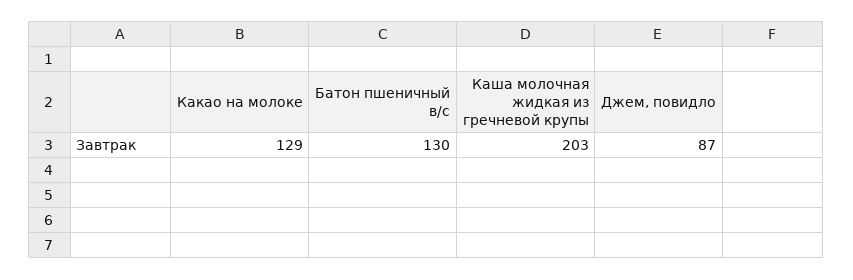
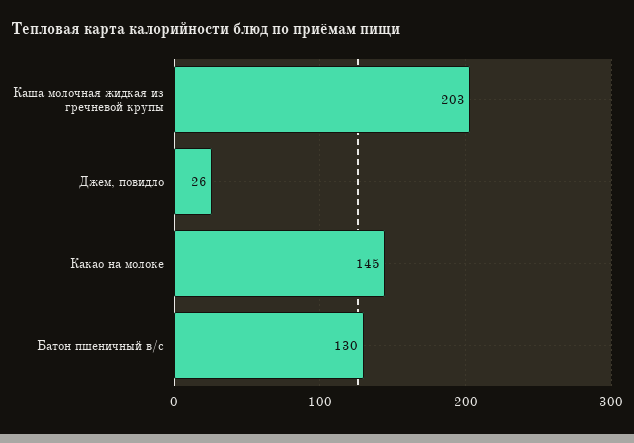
Какао на молоке: 129 -> 145
Джем, повидло: 87 -> 26

